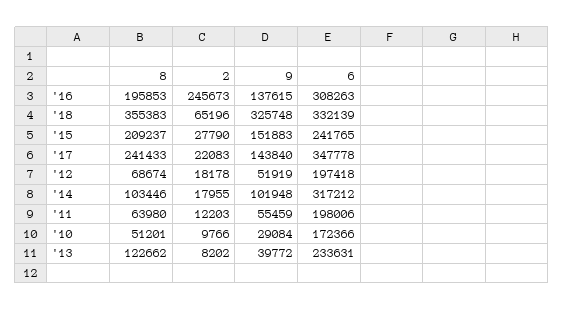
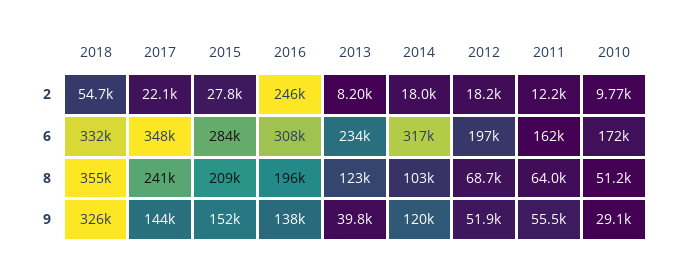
2, '18: 65196 -> 54700
6, '15: 241765 -> 284000
9, '14: 101948 -> 120000
6, '11: 198006 -> 162000

